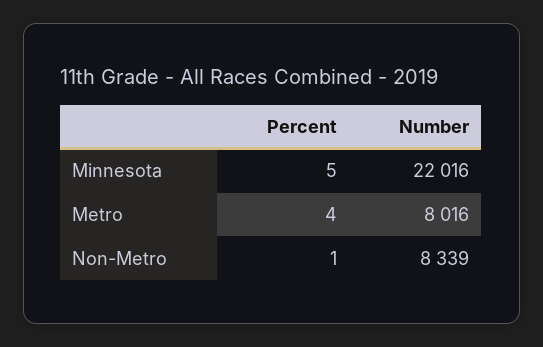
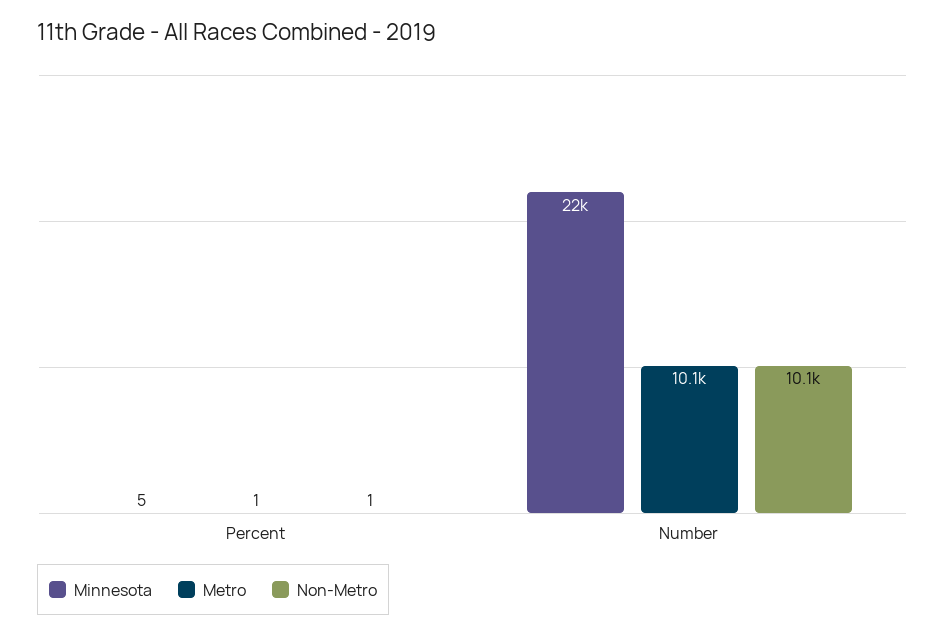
Metro, Percent: 4 -> 1
Metro, Number: 8016 -> 10100
Non-Metro, Number: 8339 -> 10100

